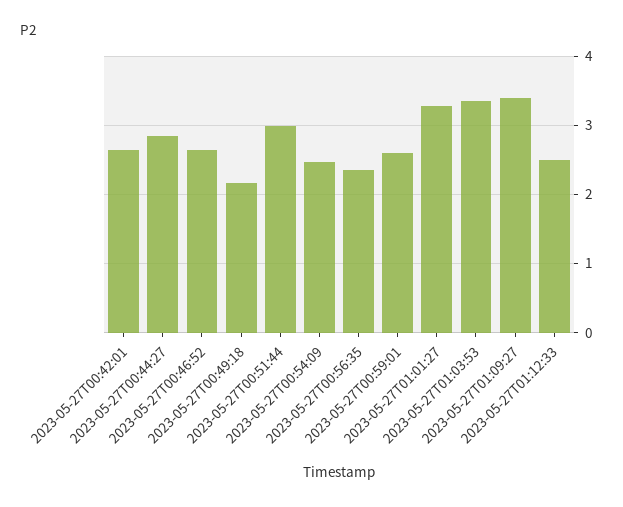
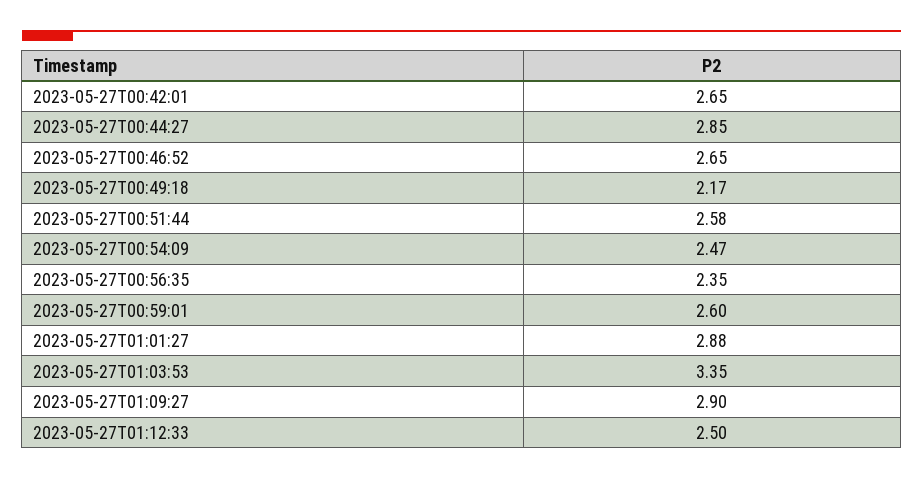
2023-05-27T00:51:44: 3 -> 2.58
2023-05-27T01:01:27: 3.3 -> 2.88
2023-05-27T01:09:27: 3.4 -> 2.9

